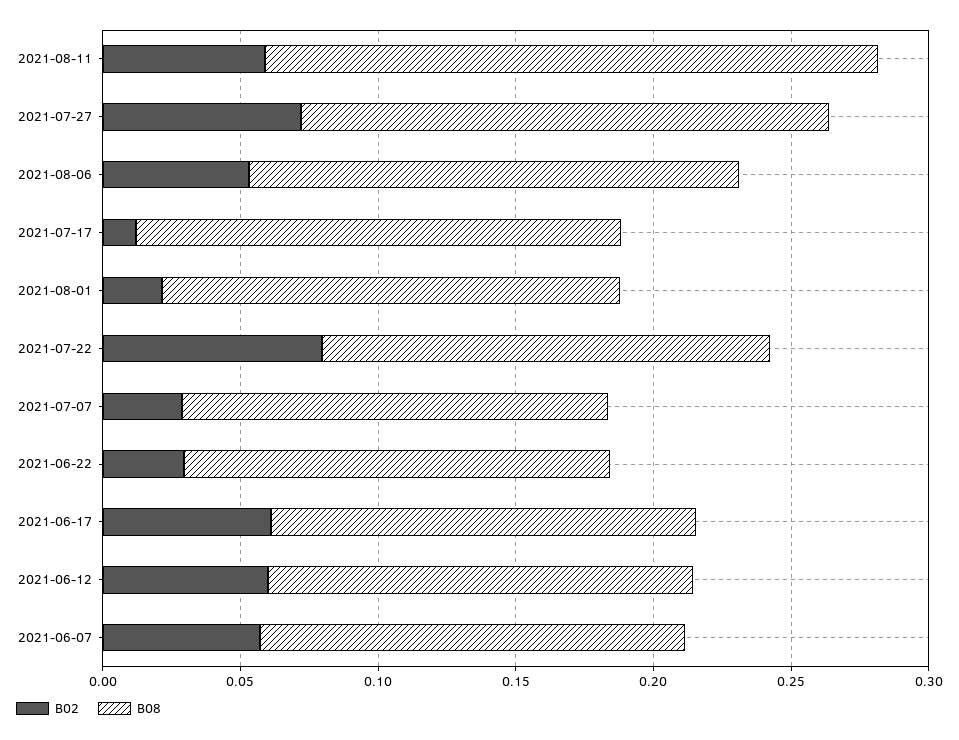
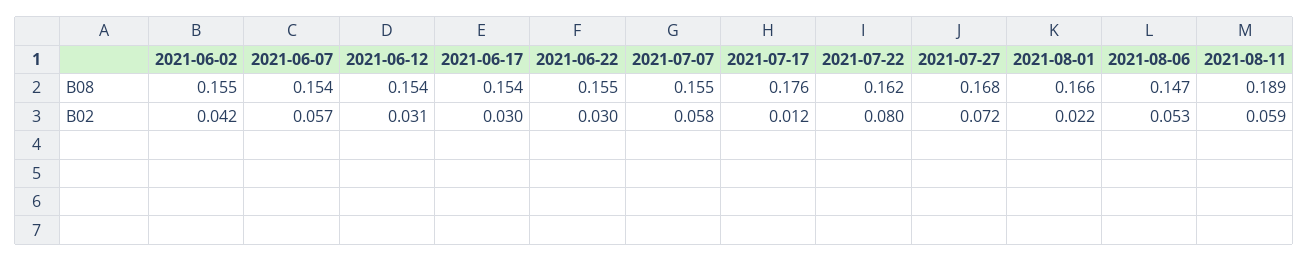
B08, 2021-08-11: 0.22 -> 0.189
B08, 2021-07-27: 0.19 -> 0.168
B08, 2021-08-06: 0.18 -> 0.147
B02, 2021-07-07: 0.03 -> 0.058
B02, 2021-06-17: 0.06 -> 0.03
B02, 2021-06-12: 0.06 -> 0.031
B08, 2021-06-02: none -> 0.155
B02, 2021-06-02: none -> 0.042

